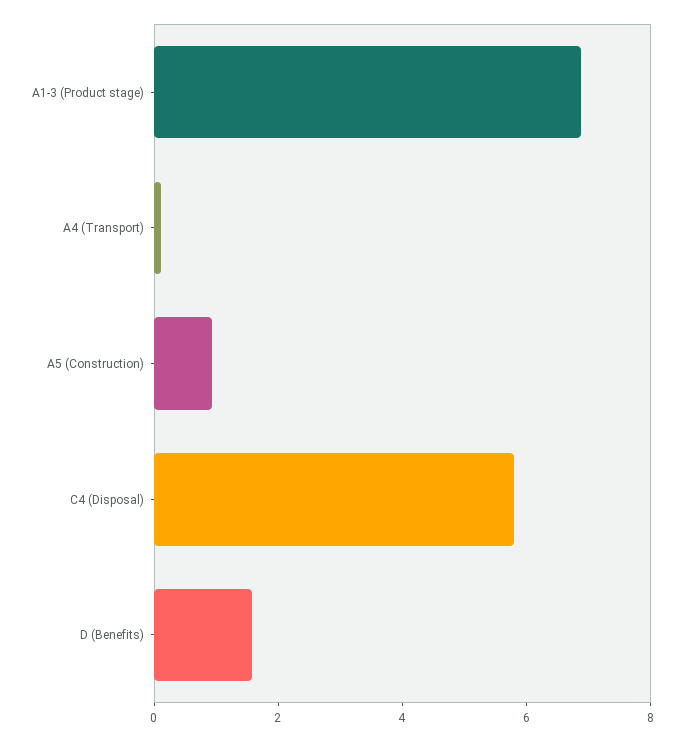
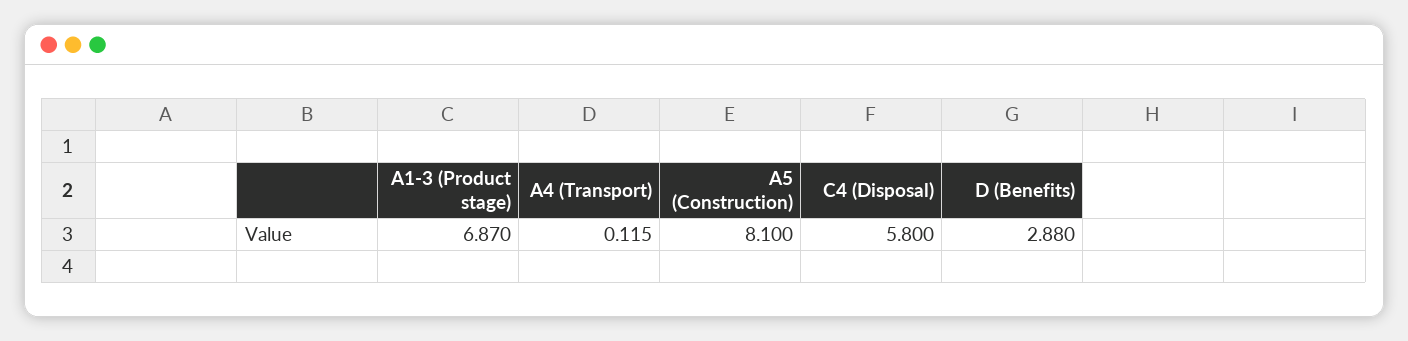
A5 (Construction): 1 -> 8.1
D (Benefits): 1.5 -> 2.88

